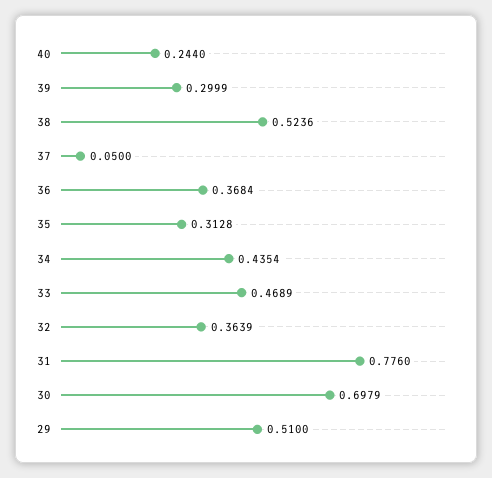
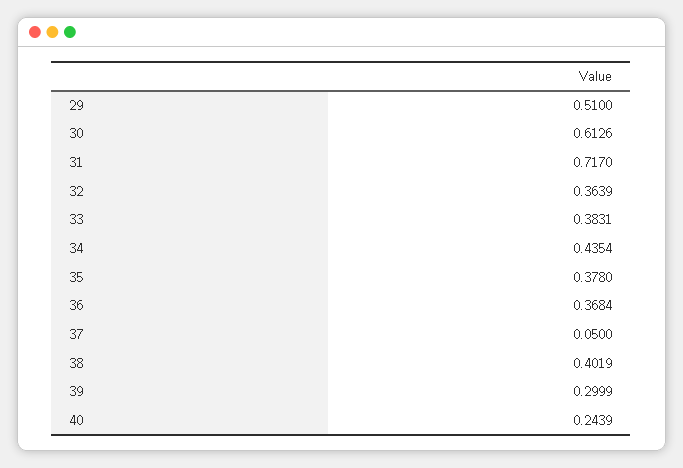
40: 0.244 -> 0.2439
38: 0.5236 -> 0.4019
35: 0.3128 -> 0.378
33: 0.4689 -> 0.3831
31: 0.776 -> 0.717
30: 0.6979 -> 0.6126

